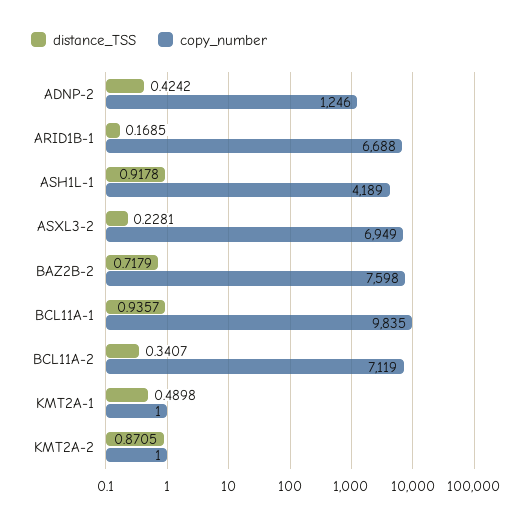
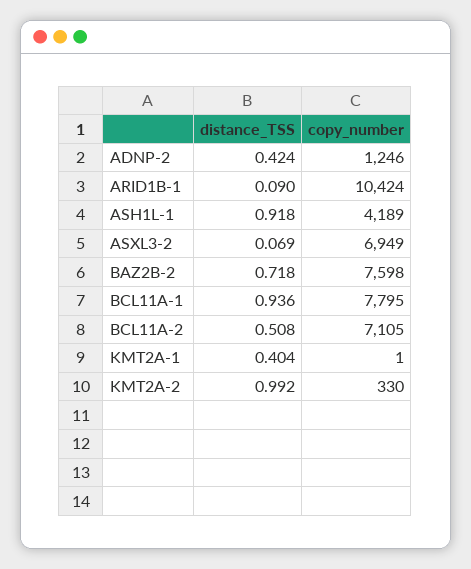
distance_TSS, ARID1B-1: 0.1685 -> 0.09
copy_number, ARID1B-1: 6688 -> 10424
distance_TSS, ASXL3-2: 0.2281 -> 0.069
copy_number, BCL11A-1: 9835 -> 7795
distance_TSS, BCL11A-2: 0.3407 -> 0.508
copy_number, BCL11A-2: 7119 -> 7105
distance_TSS, KMT2A-1: 0.4898 -> 0.404
distance_TSS, KMT2A-2: 0.8705 -> 0.992
copy_number, KMT2A-2: 1 -> 330

